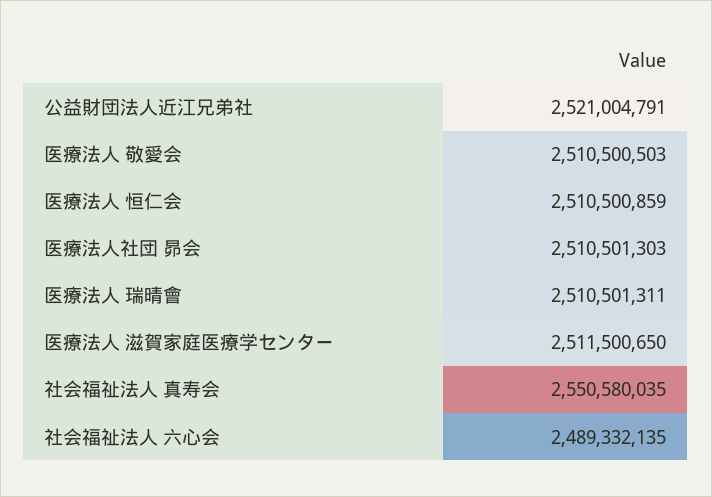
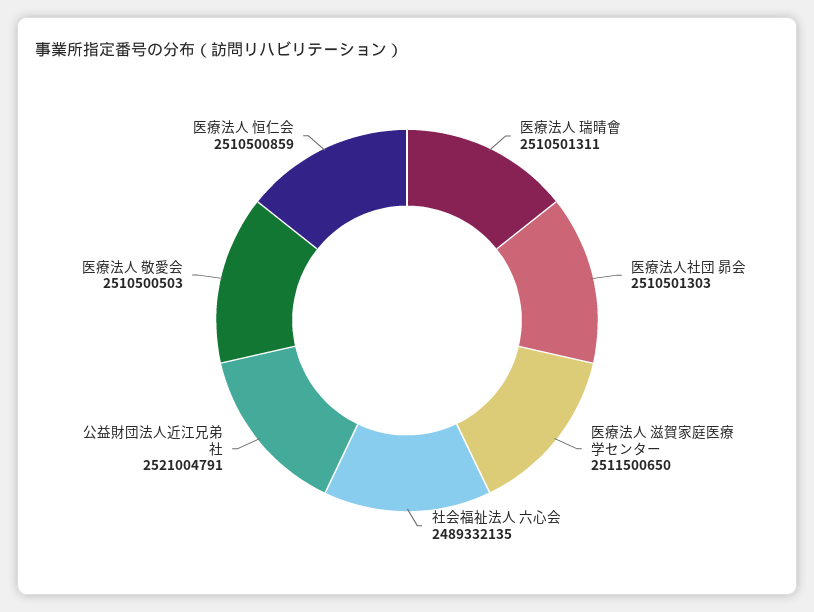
社会福祉法人 真寿会: 2550580035 -> none

